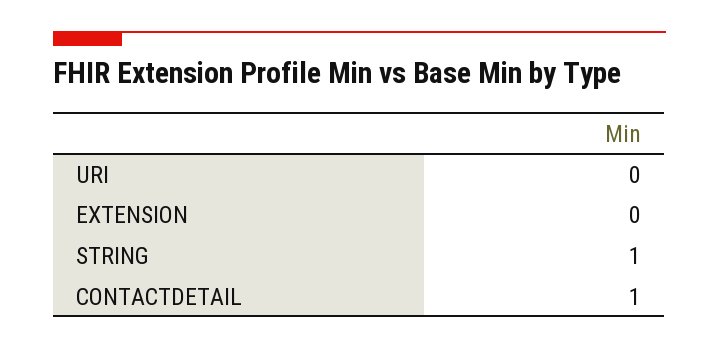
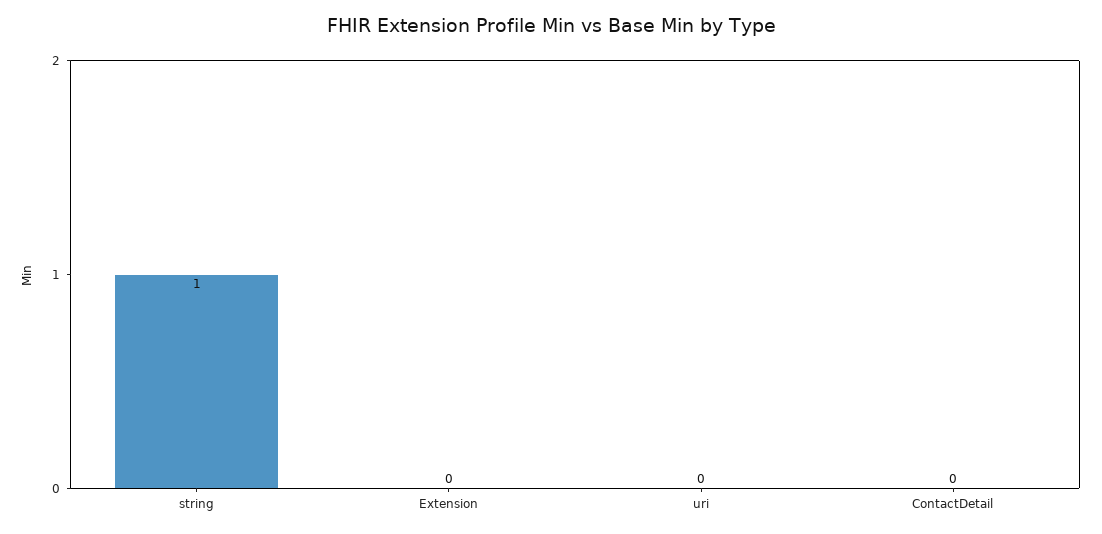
CONTACTDETAIL: 1 -> 0

